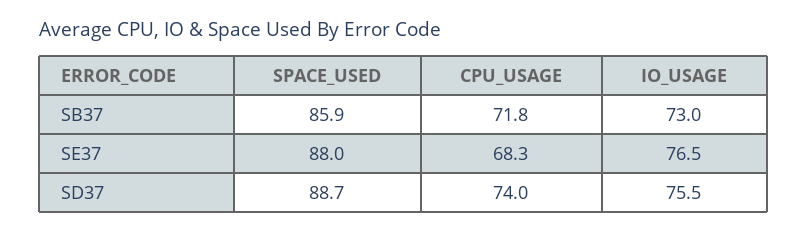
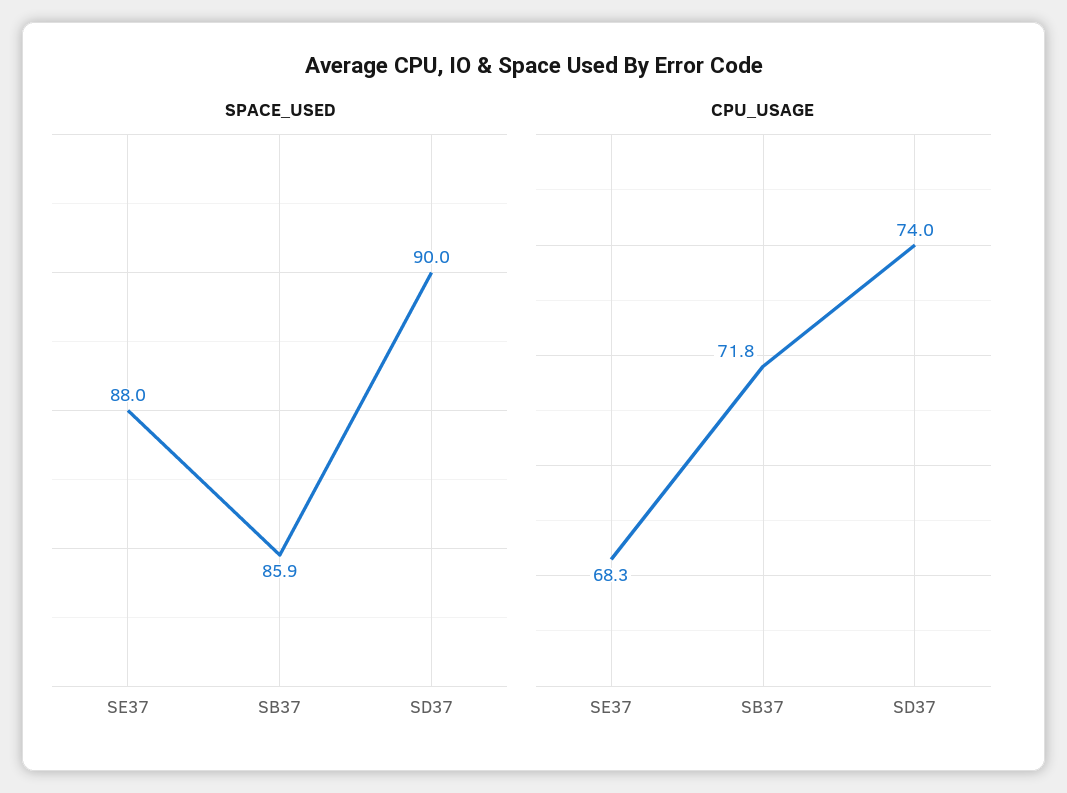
IO_USAGE, SB37: 73 -> none
IO_USAGE, SE37: 76.5 -> none
SPACE_USED, SD37: 88.7 -> 90
IO_USAGE, SD37: 75.5 -> none

